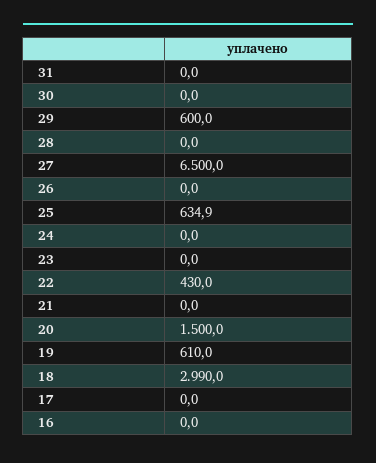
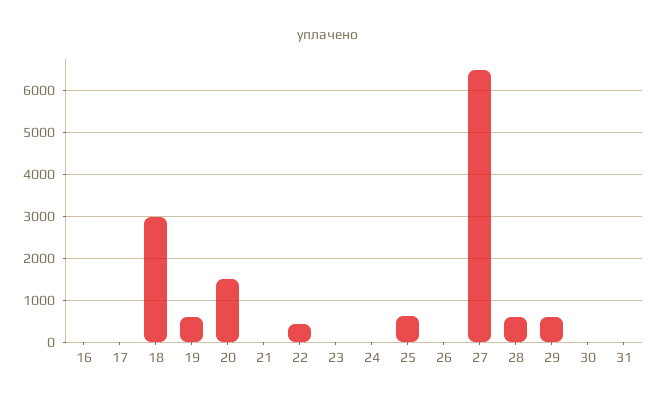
28: 0 -> 600

